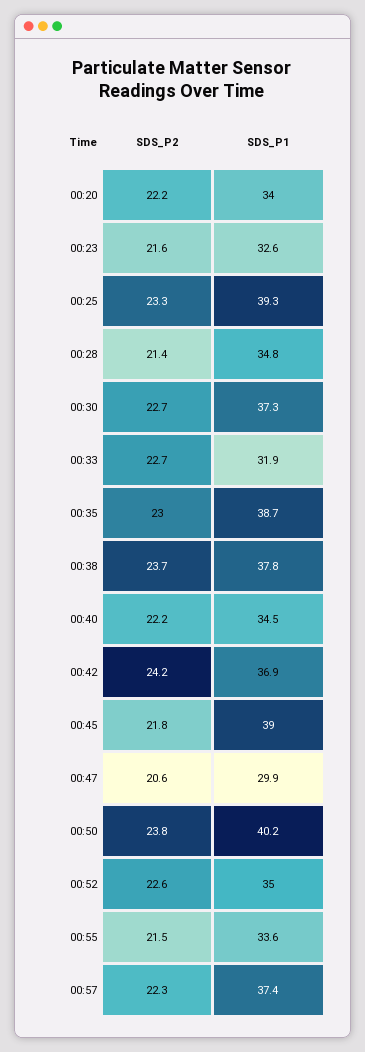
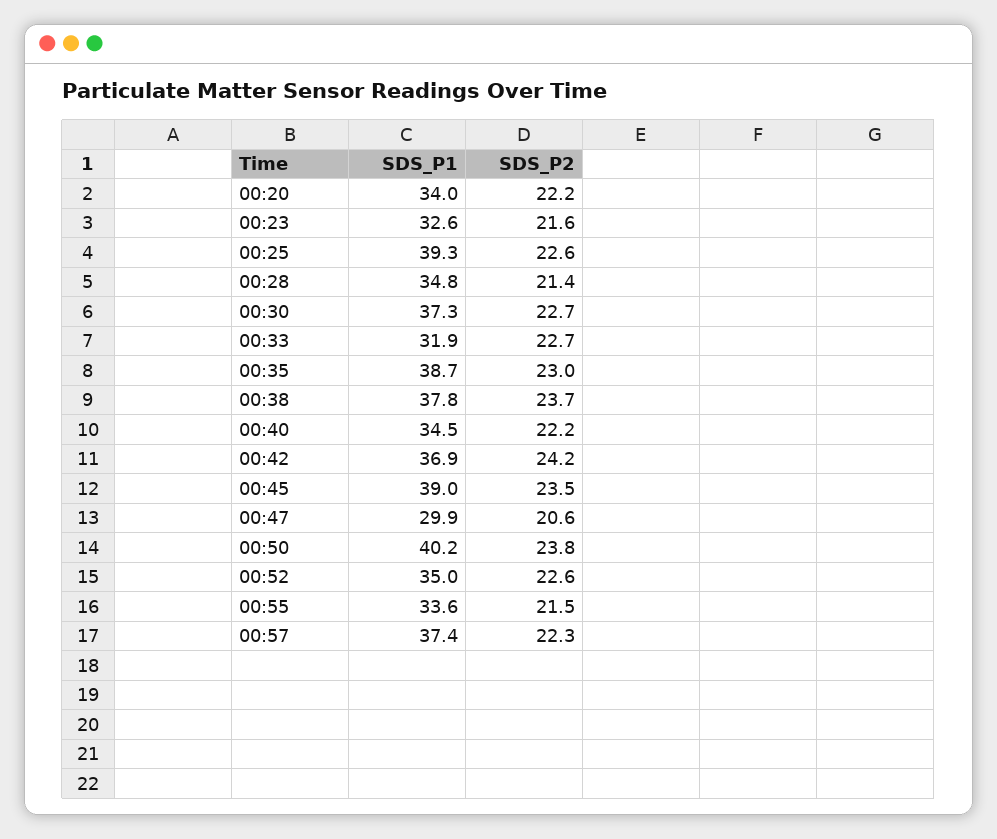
SDS_P2, 00:25: 23.3 -> 22.6
SDS_P2, 00:45: 21.8 -> 23.5

